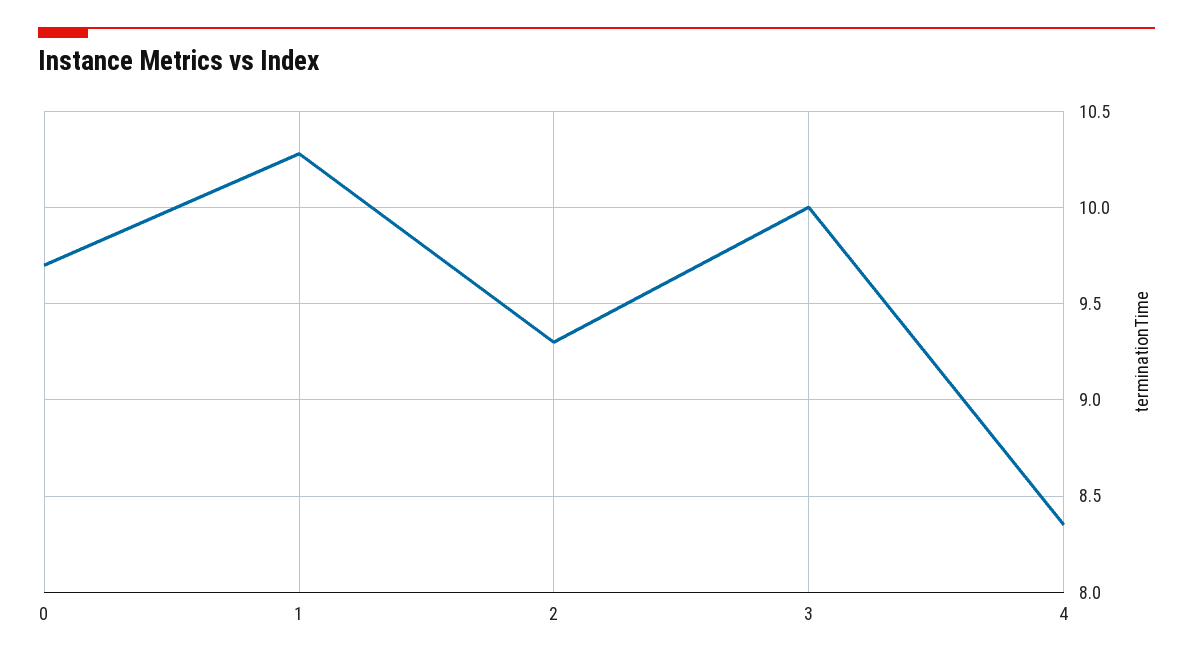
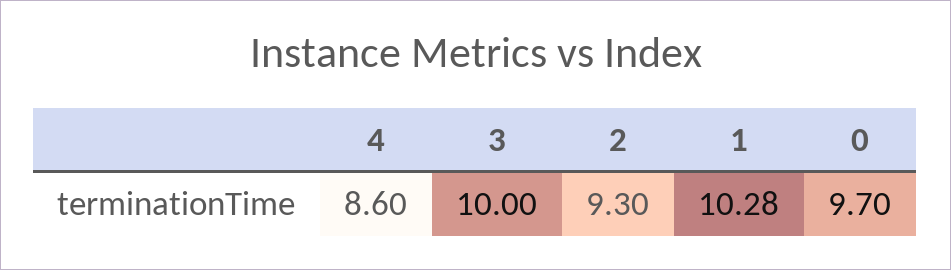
4: 8.35 -> 8.6

